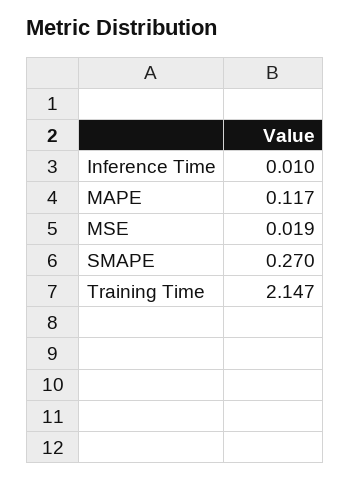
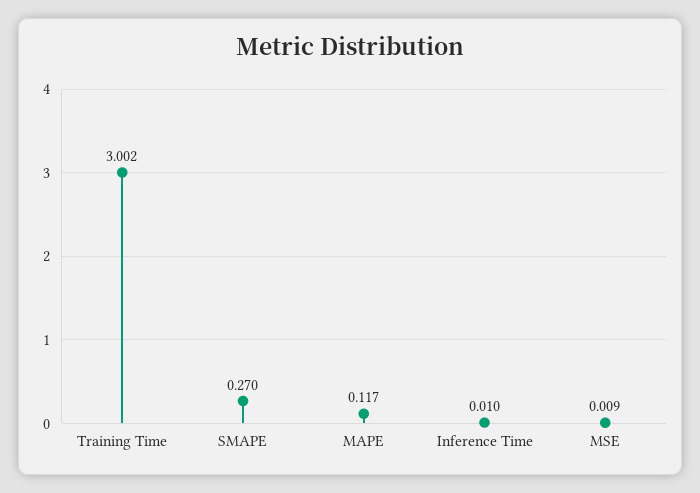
MSE: 0.019 -> 0.009
Training Time: 2.147 -> 3.002

